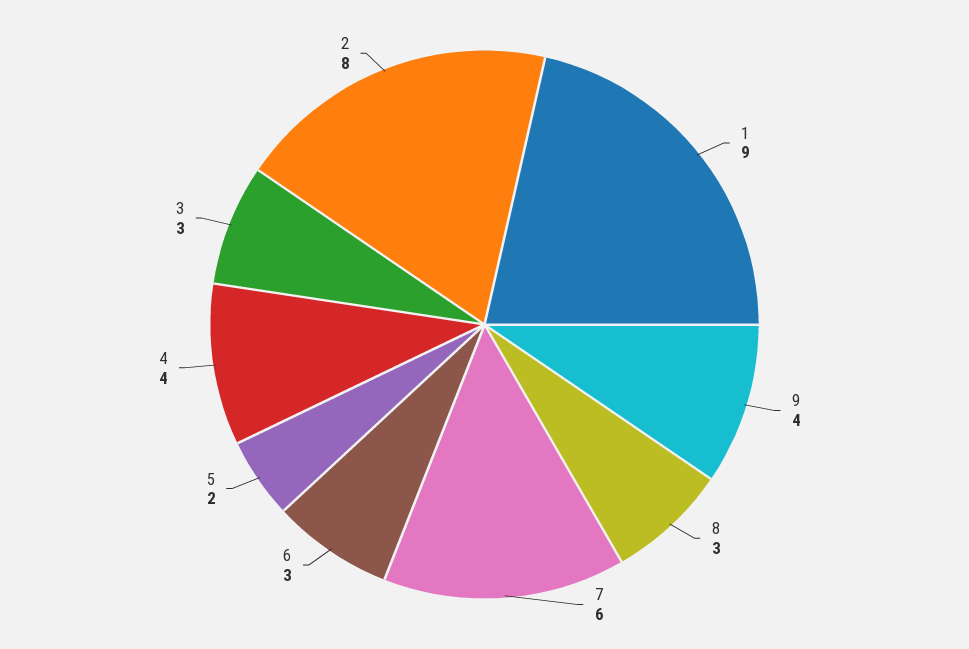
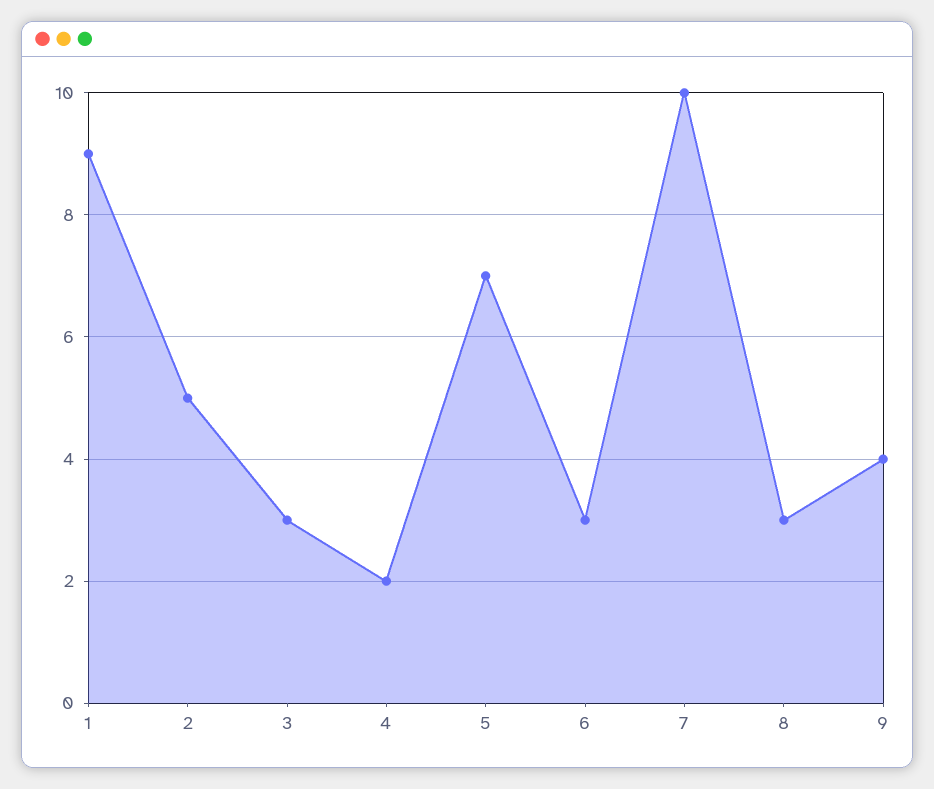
7: 6 -> 10
5: 2 -> 7
4: 4 -> 2
2: 8 -> 5

